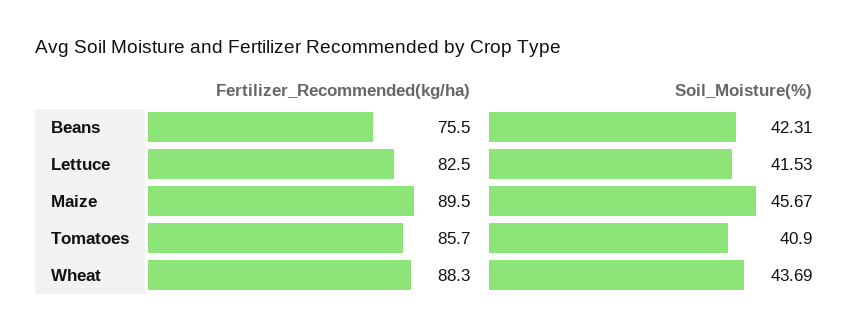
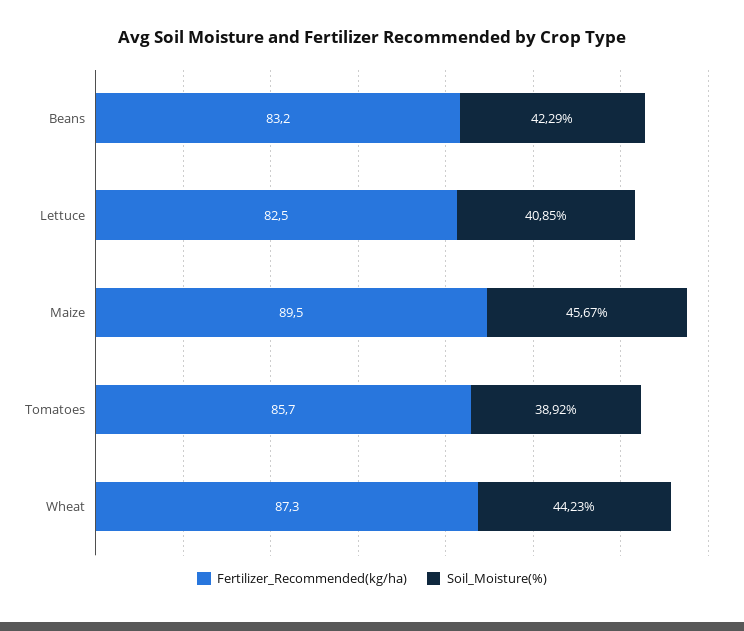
Fertilizer_Recommended(kg/ha), Beans: 75.5 -> 83.2
Soil_Moisture(%), Beans: 42.31 -> 42.29
Soil_Moisture(%), Lettuce: 41.53 -> 40.85
Soil_Moisture(%), Tomatoes: 40.9 -> 38.92
Fertilizer_Recommended(kg/ha), Wheat: 88.3 -> 87.3
Soil_Moisture(%), Wheat: 43.69 -> 44.23

